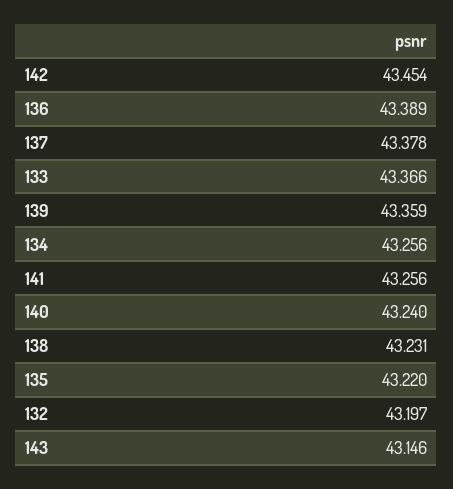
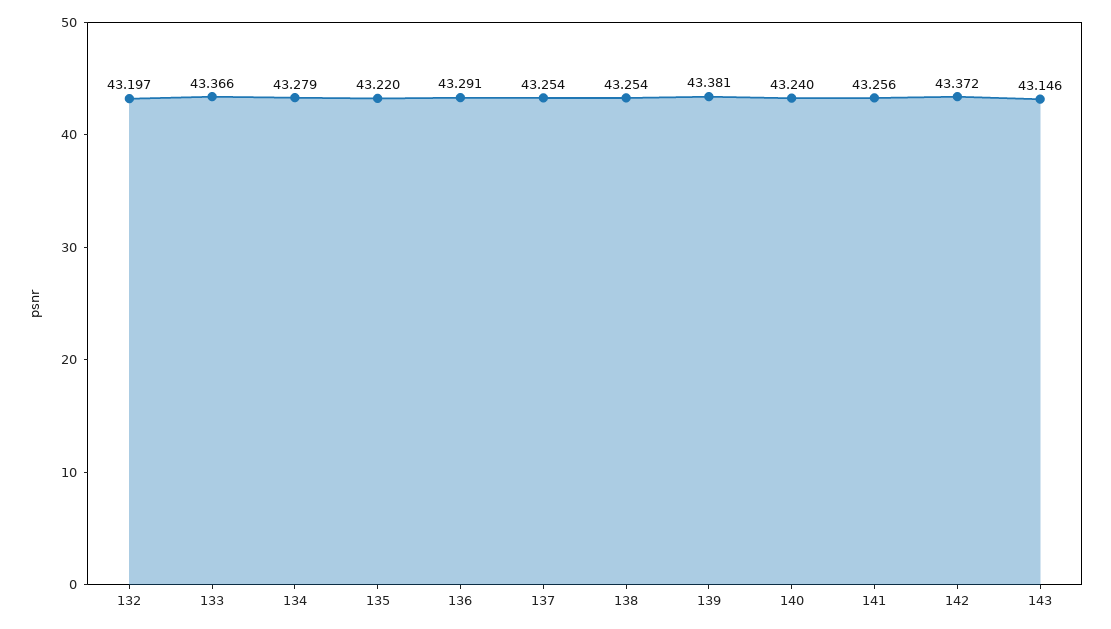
142: 43.454 -> 43.372
136: 43.389 -> 43.291
137: 43.378 -> 43.254
139: 43.359 -> 43.381
134: 43.256 -> 43.279
138: 43.231 -> 43.254

